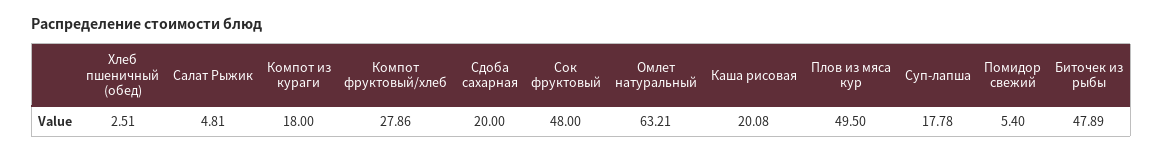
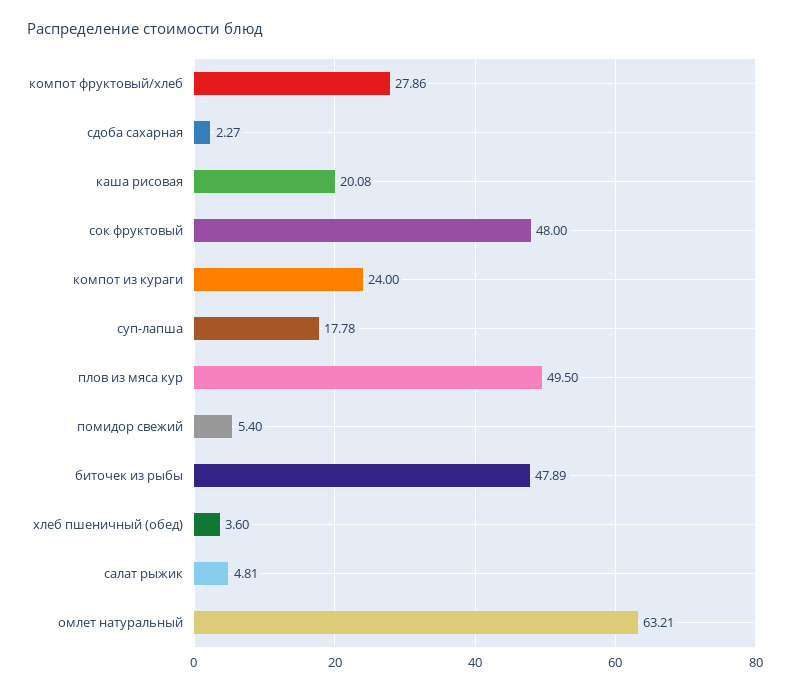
Хлеб пшеничный (обед): 2.51 -> 3.6
Компот из кураги: 18 -> 24
Сдоба сахарная: 20 -> 2.27

